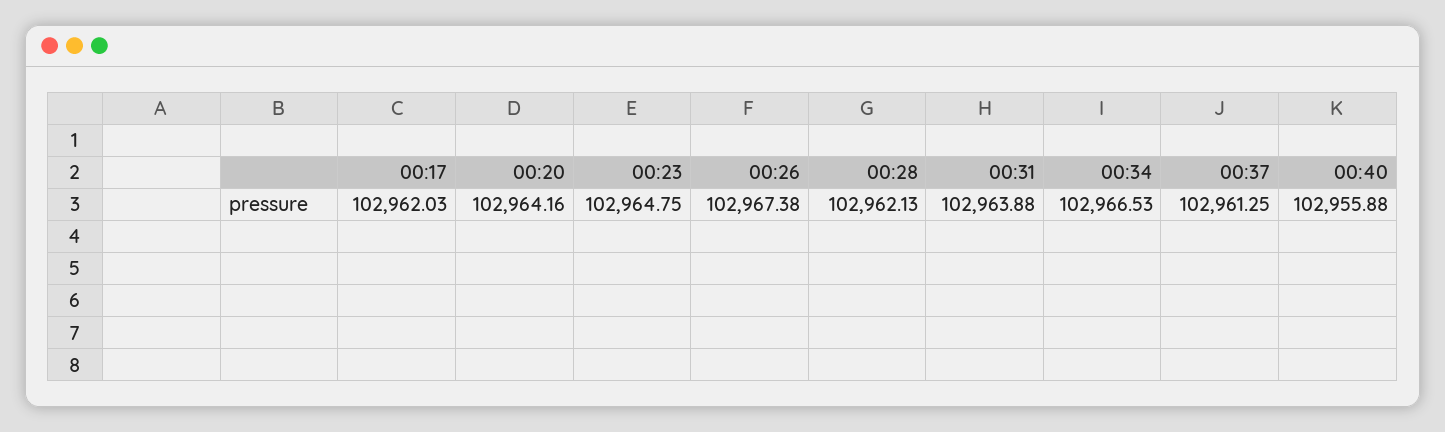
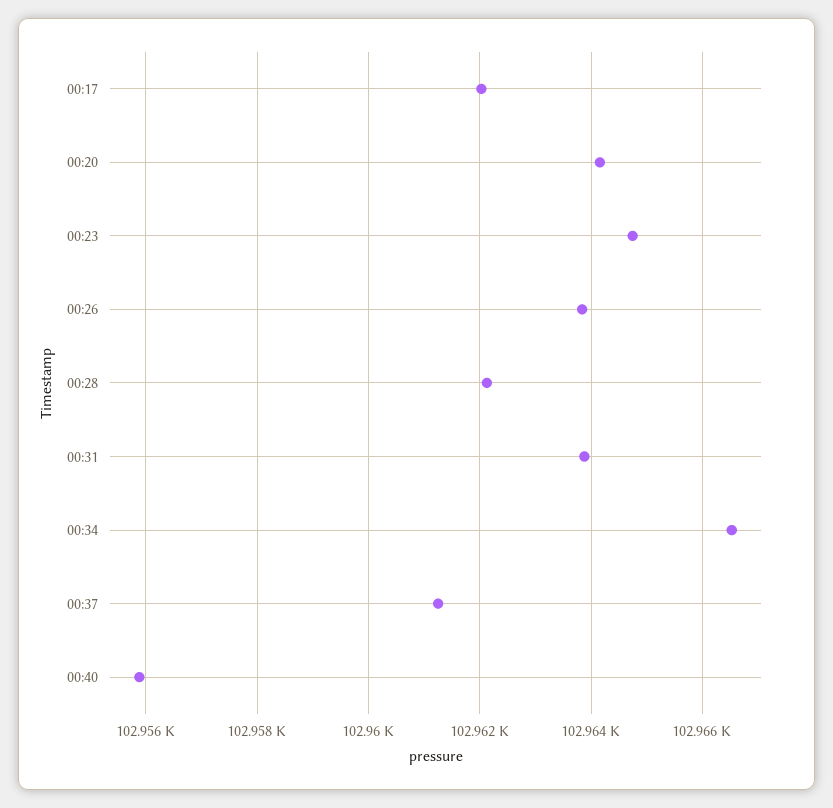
00:26: 102967.38 -> 102963.8

